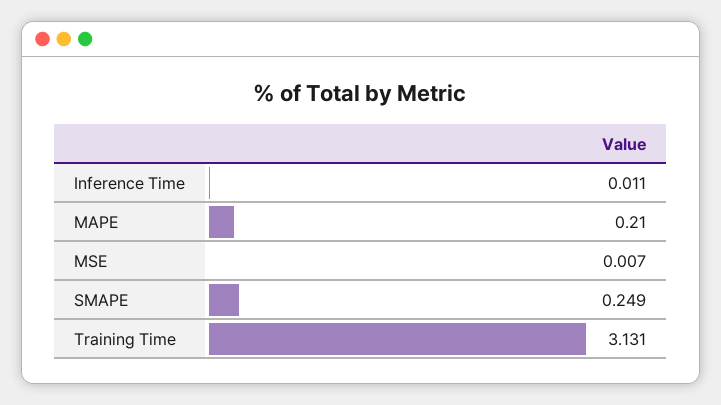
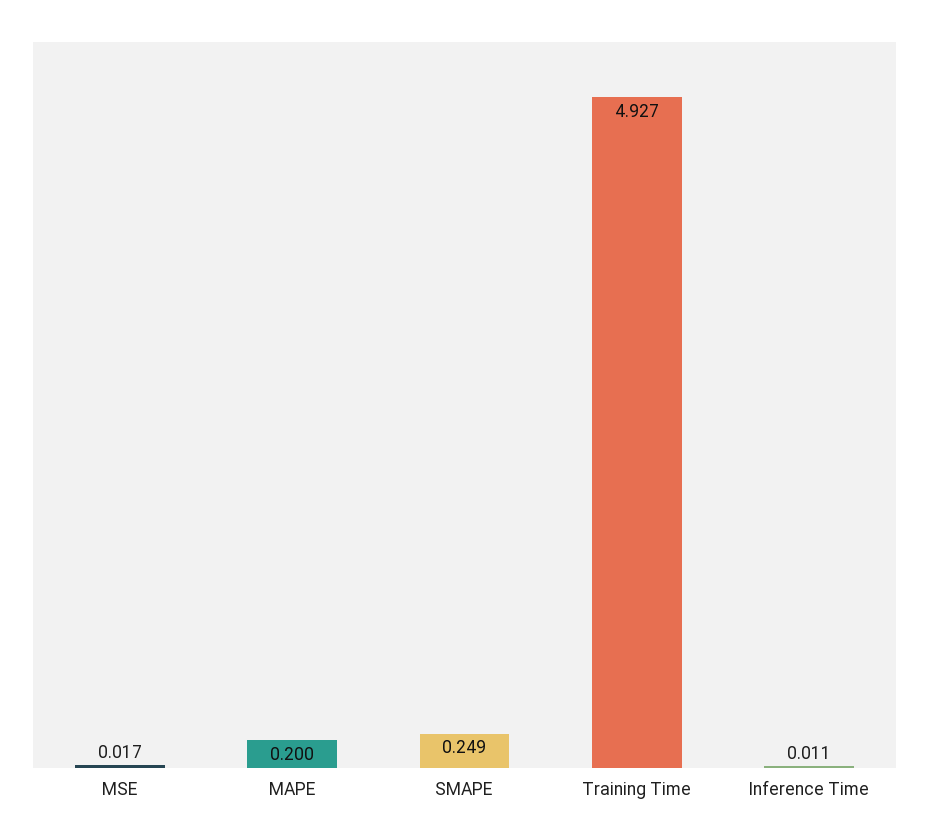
MAPE: 0.21 -> 0.2
MSE: 0.007 -> 0.017
Training Time: 3.131 -> 4.927

